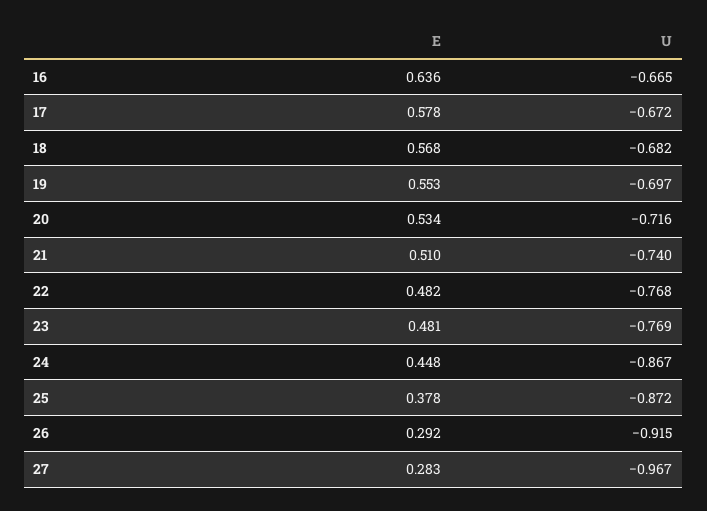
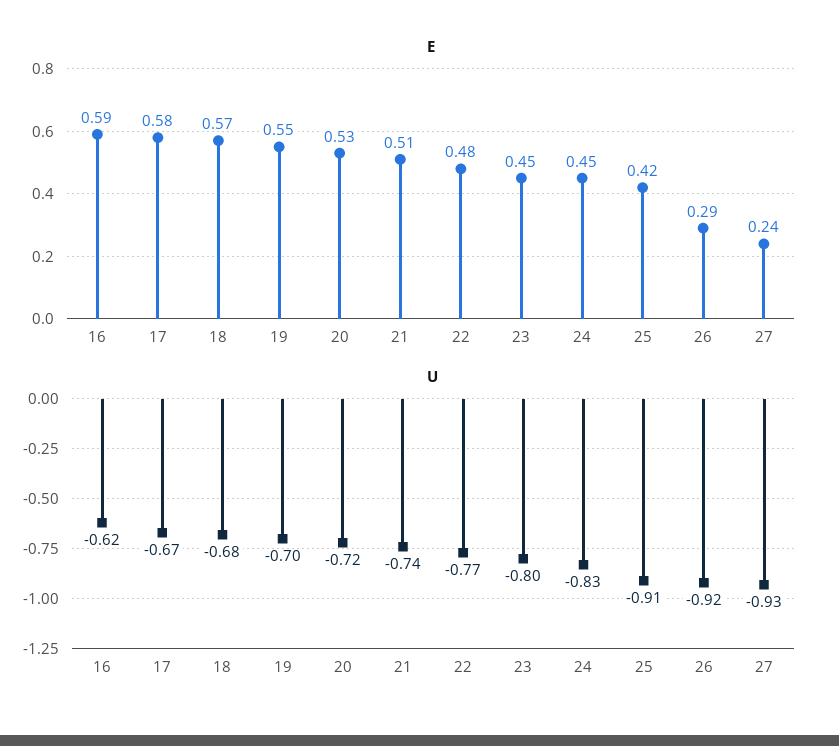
E, 16: 0.636 -> 0.59
U, 16: -0.665 -> -0.62
E, 23: 0.481 -> 0.45
U, 23: -0.769 -> -0.8
U, 24: -0.867 -> -0.83
E, 25: 0.378 -> 0.42
U, 25: -0.872 -> -0.91
E, 27: 0.283 -> 0.24
U, 27: -0.967 -> -0.93

